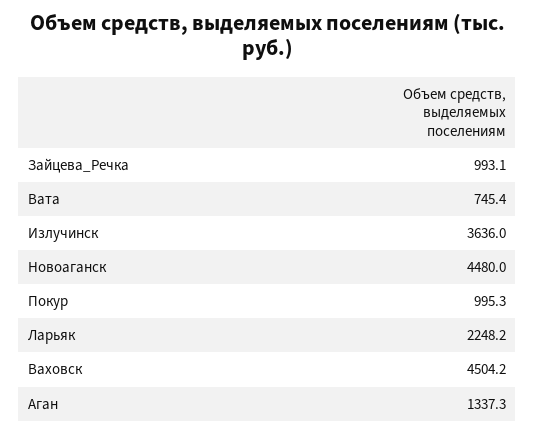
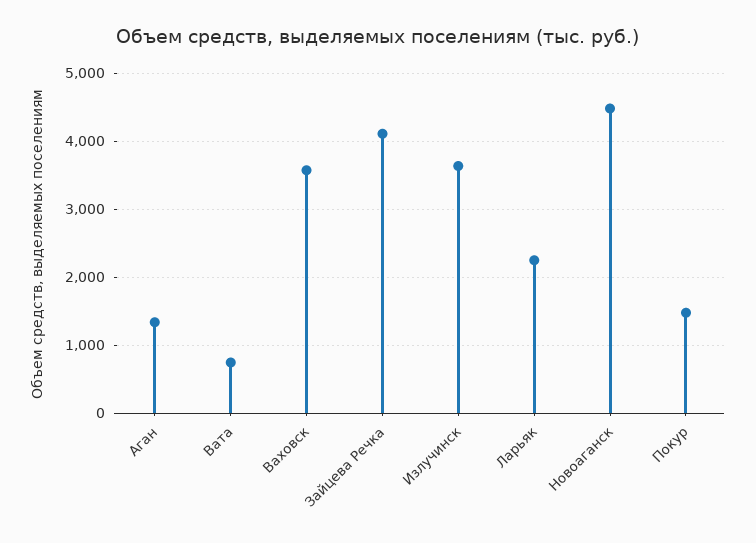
Зайцева_Речка: 993.1 -> 4100
Покур: 995.3 -> 1500
Ваховск: 4504.2 -> 3600

